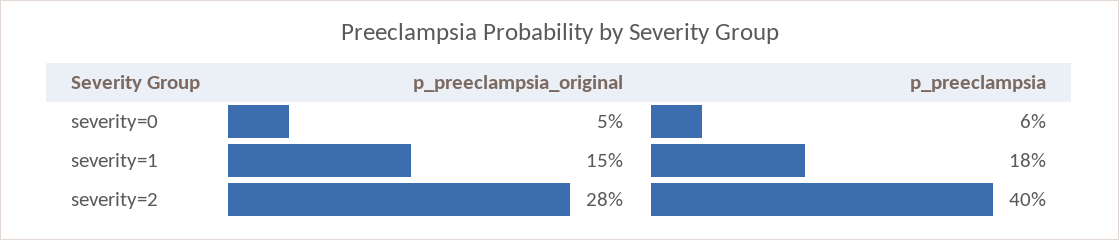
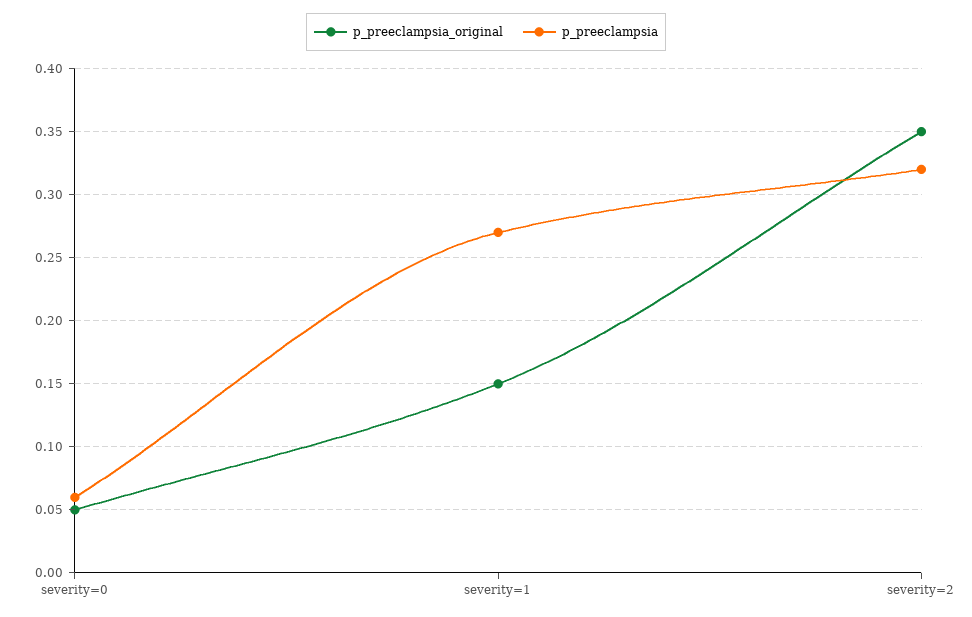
p_preeclampsia, severity=1: 0.18 -> 0.27
p_preeclampsia_original, severity=2: 0.28 -> 0.35
p_preeclampsia, severity=2: 0.4 -> 0.32

